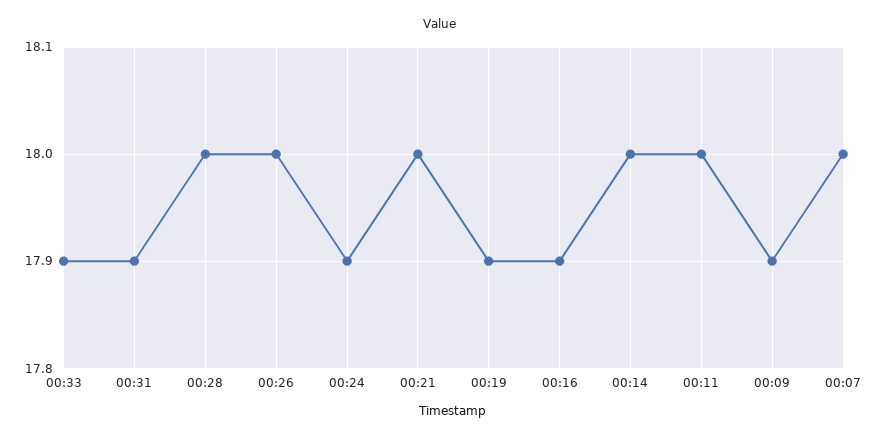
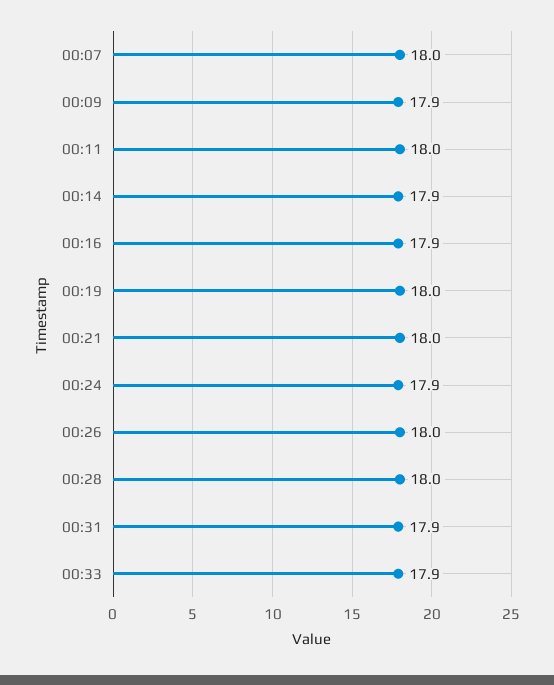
00:19: 17.9 -> 18
00:14: 18 -> 17.9

